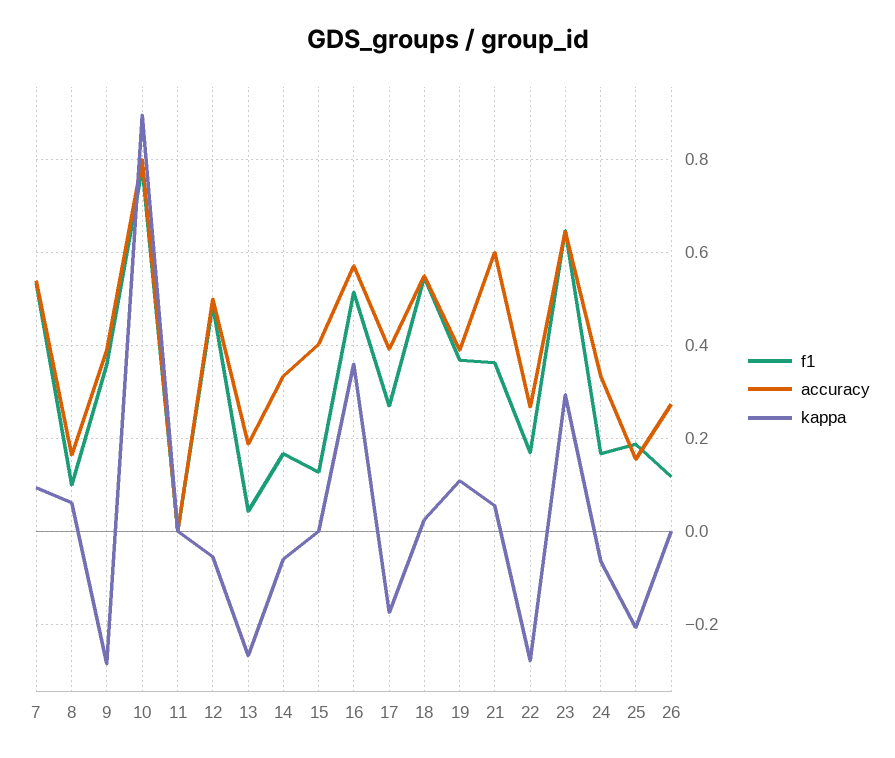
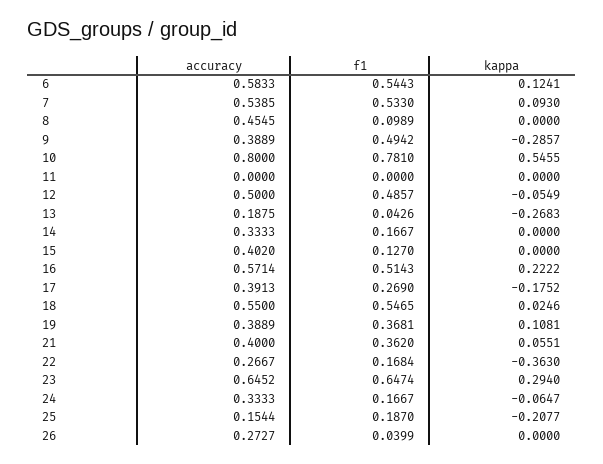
accuracy, 8: 0.16 -> 0.4545
kappa, 8: 0.06 -> 0
f1, 9: 0.36 -> 0.4942
kappa, 10: 0.9 -> 0.5455
kappa, 14: -0.06 -> 0
kappa, 16: 0.36 -> 0.2222
accuracy, 21: 0.6 -> 0.4
kappa, 22: -0.28 -> -0.363
f1, 26: 0.12 -> 0.0399
accuracy, 6: none -> 0.5833
f1, 6: none -> 0.5443
kappa, 6: none -> 0.1241

